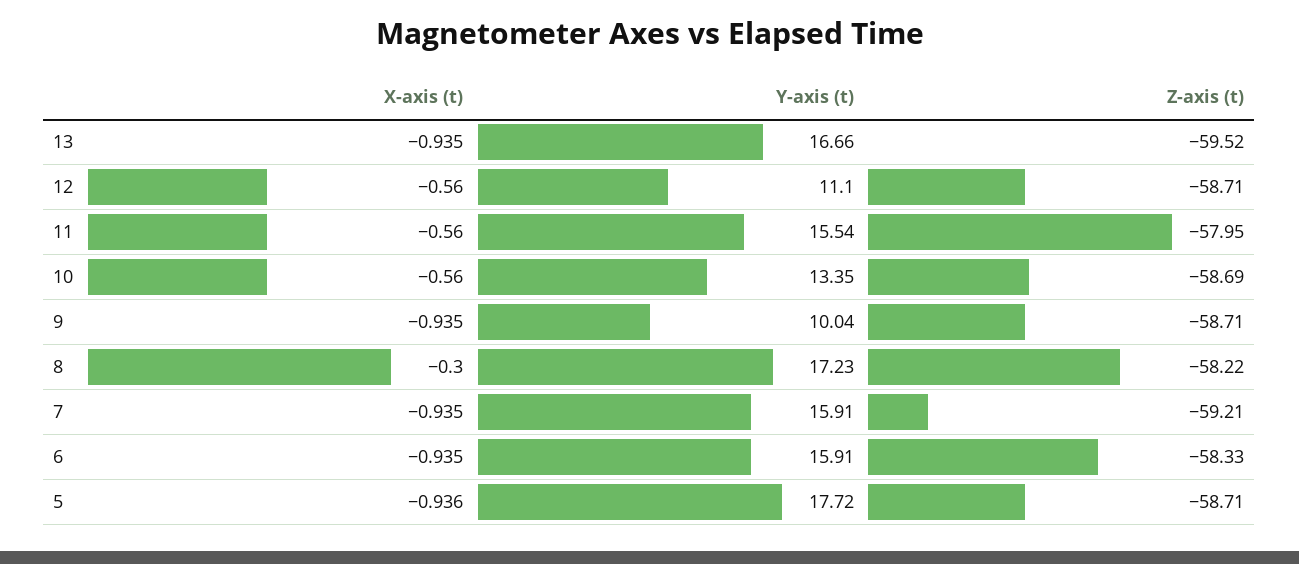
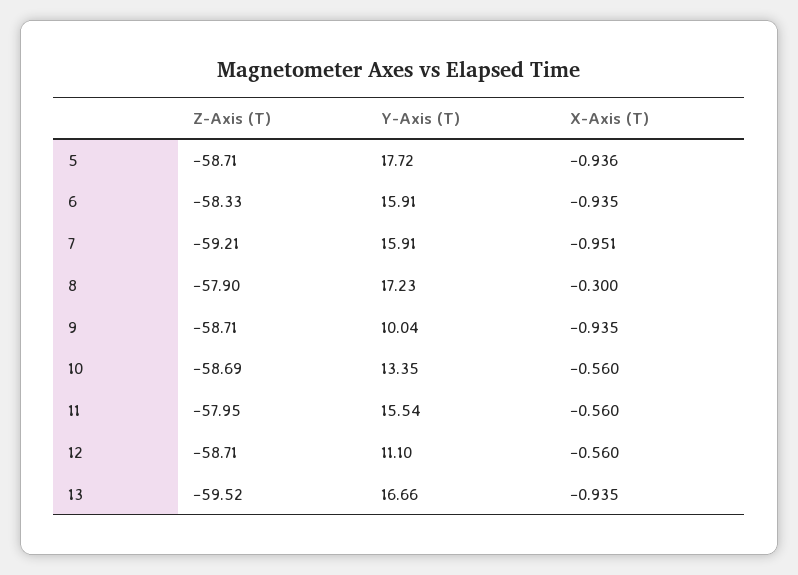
Z-axis (t), 8: -58.22 -> -57.9
X-axis (t), 7: -0.935 -> -0.951

